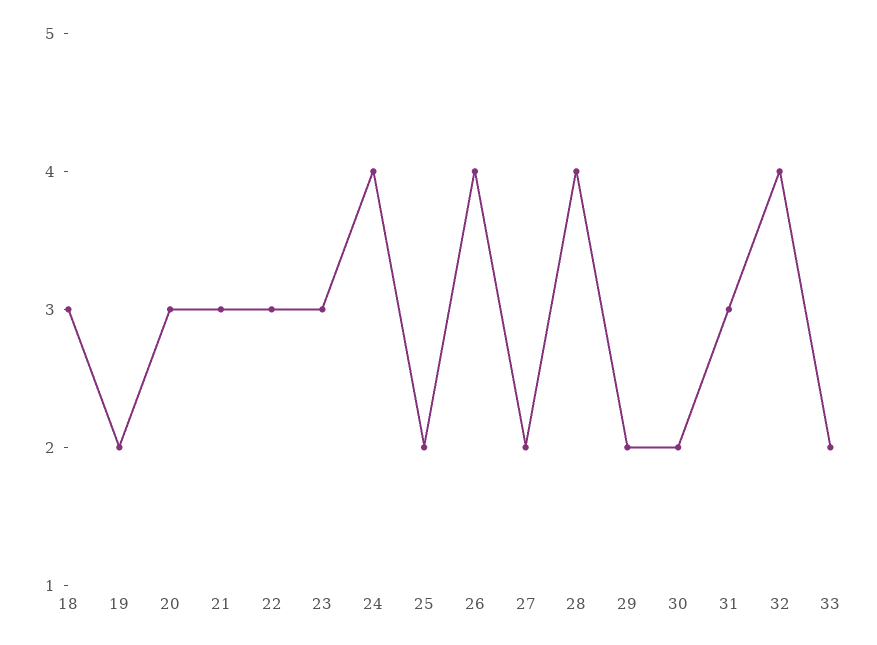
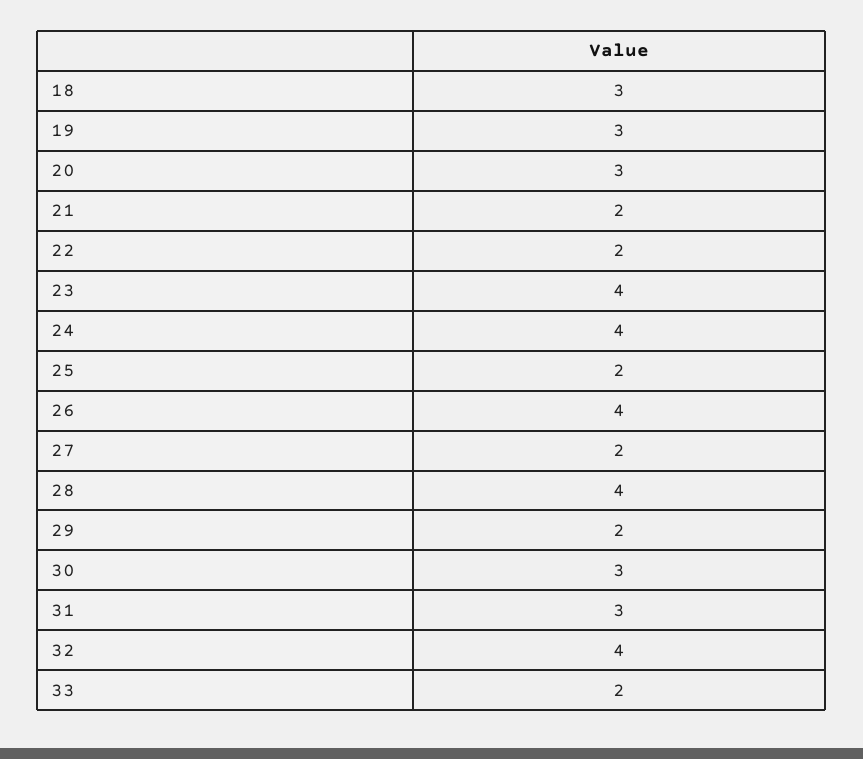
19: 2 -> 3
21: 3 -> 2
22: 3 -> 2
23: 3 -> 4
30: 2 -> 3

